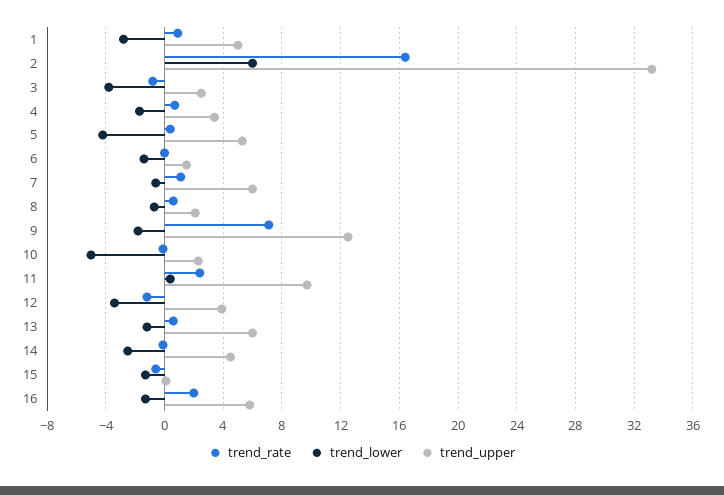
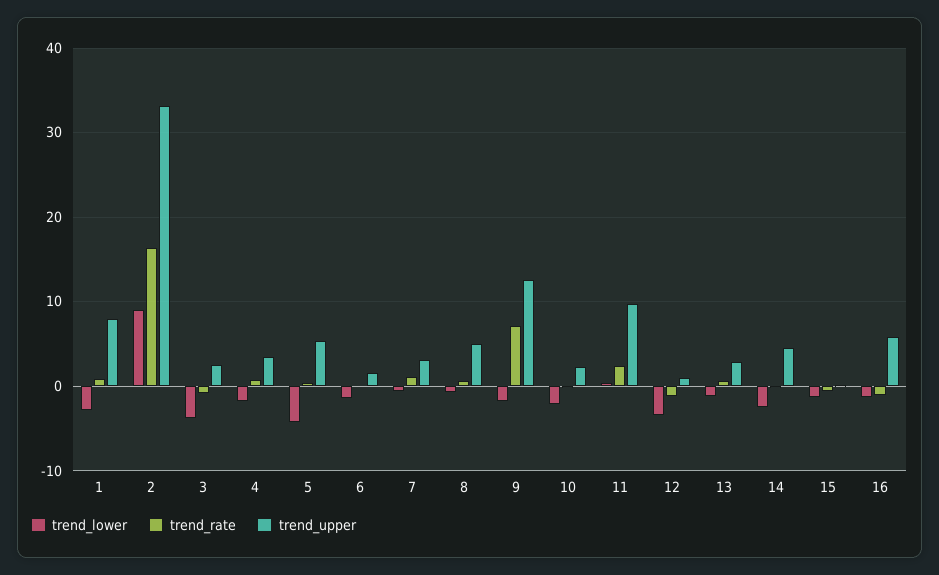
trend_upper, 1: 5 -> 8
trend_lower, 2: 6 -> 9
trend_upper, 7: 6 -> 3
trend_upper, 8: 2 -> 5
trend_lower, 10: -5 -> -2
trend_upper, 12: 4 -> 1
trend_upper, 13: 6 -> 3
trend_rate, 16: 2 -> -1

